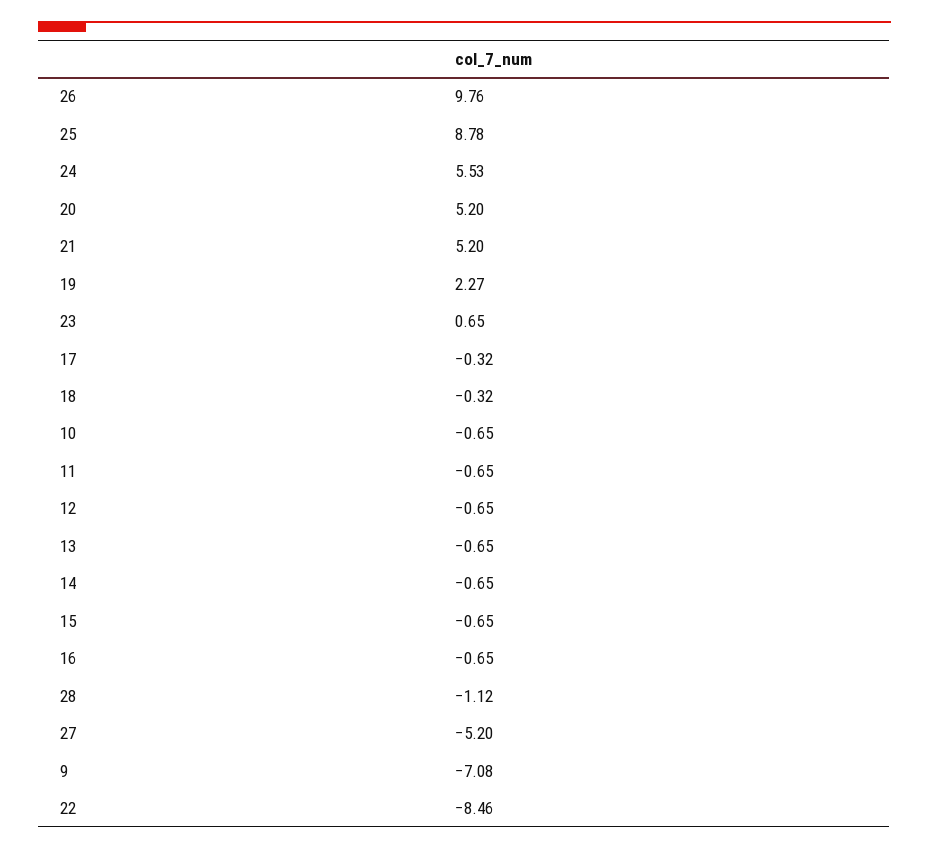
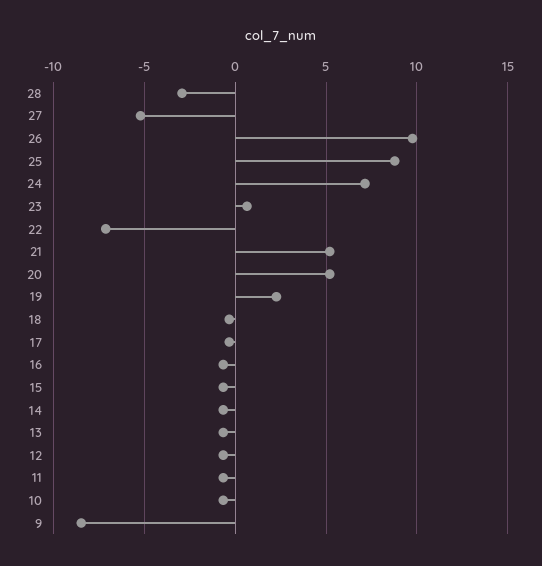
24: 5.53 -> 7
28: -1.12 -> -3
9: -7.08 -> -8.5
22: -8.46 -> -7

